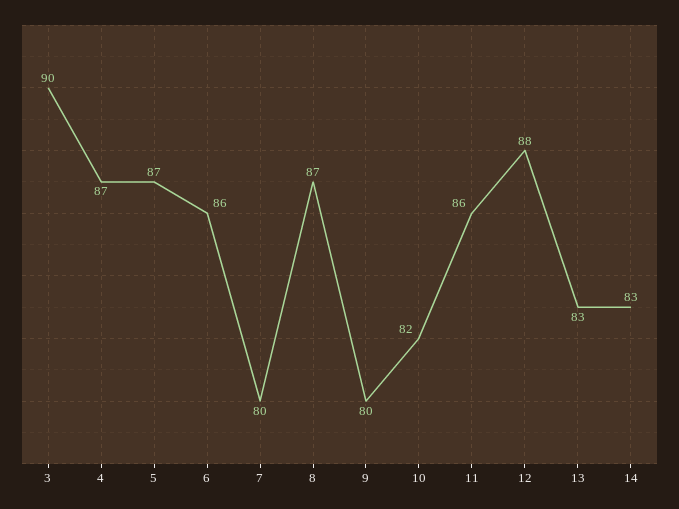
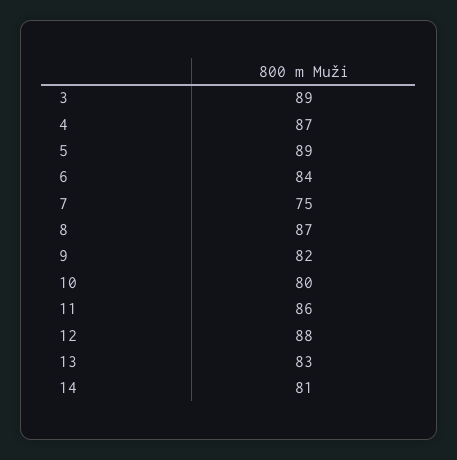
3: 90 -> 89
5: 87 -> 89
6: 86 -> 84
7: 80 -> 75
9: 80 -> 82
10: 82 -> 80
14: 83 -> 81

